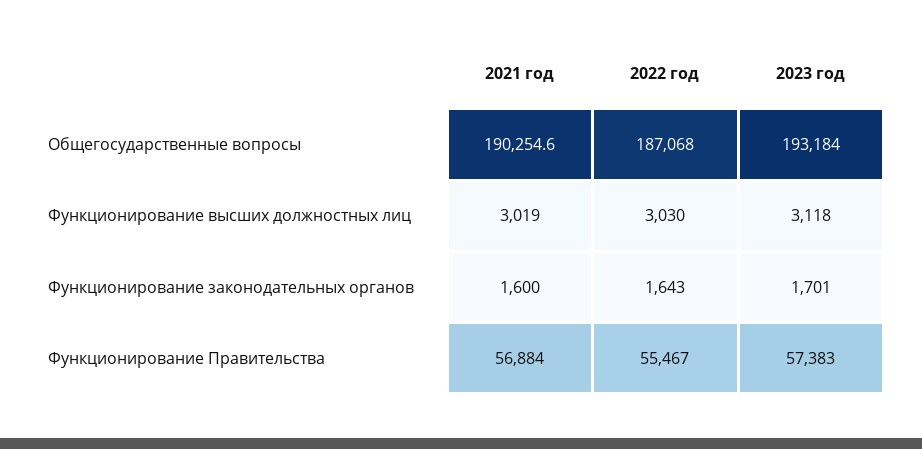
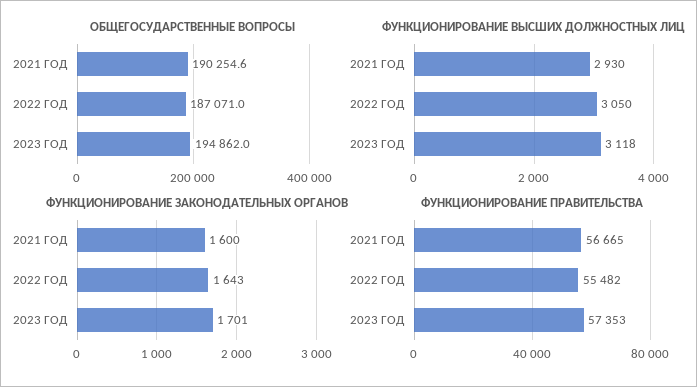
Общегосударственные вопросы, 2022 год: 187068 -> 187071
Общегосударственные вопросы, 2023 год: 193184 -> 194862
Функционирование высших должностных лиц, 2021 год: 3019 -> 2930
Функционирование высших должностных лиц, 2022 год: 3030 -> 3050
Функционирование Правительства, 2021 год: 56884 -> 56665
Функционирование Правительства, 2022 год: 55467 -> 55482
Функционирование Правительства, 2023 год: 57383 -> 57353

